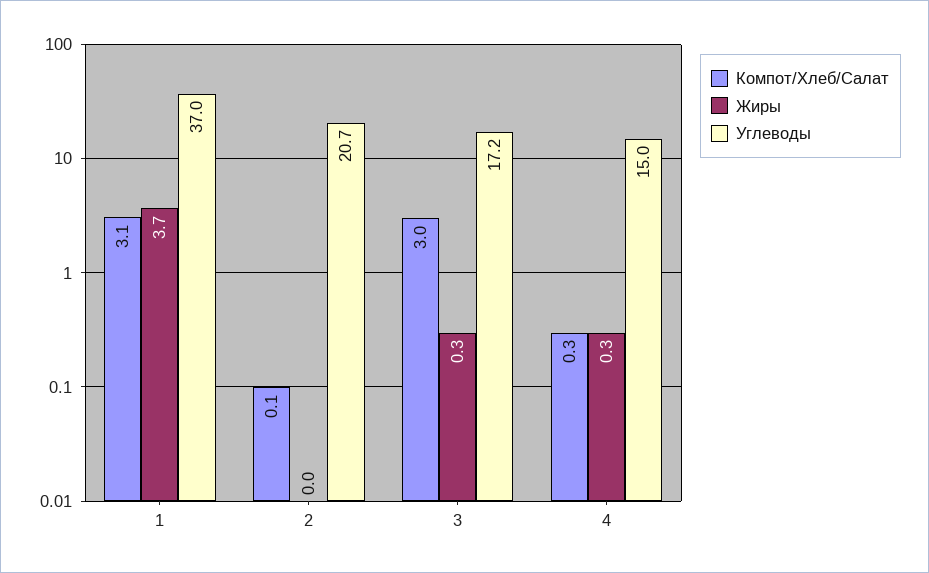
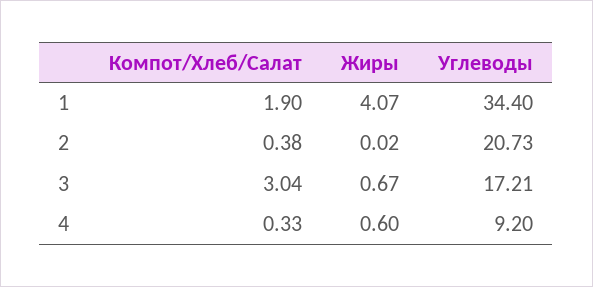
Компот/Хлеб/Салат, 1: 3.1 -> 1.9
Жиры, 1: 3.7 -> 4.07
Углеводы, 1: 37 -> 34.4
Компот/Хлеб/Салат, 2: 0.1 -> 0.38
Жиры, 3: 0.3 -> 0.67
Жиры, 4: 0.3 -> 0.6
Углеводы, 4: 15 -> 9.2

